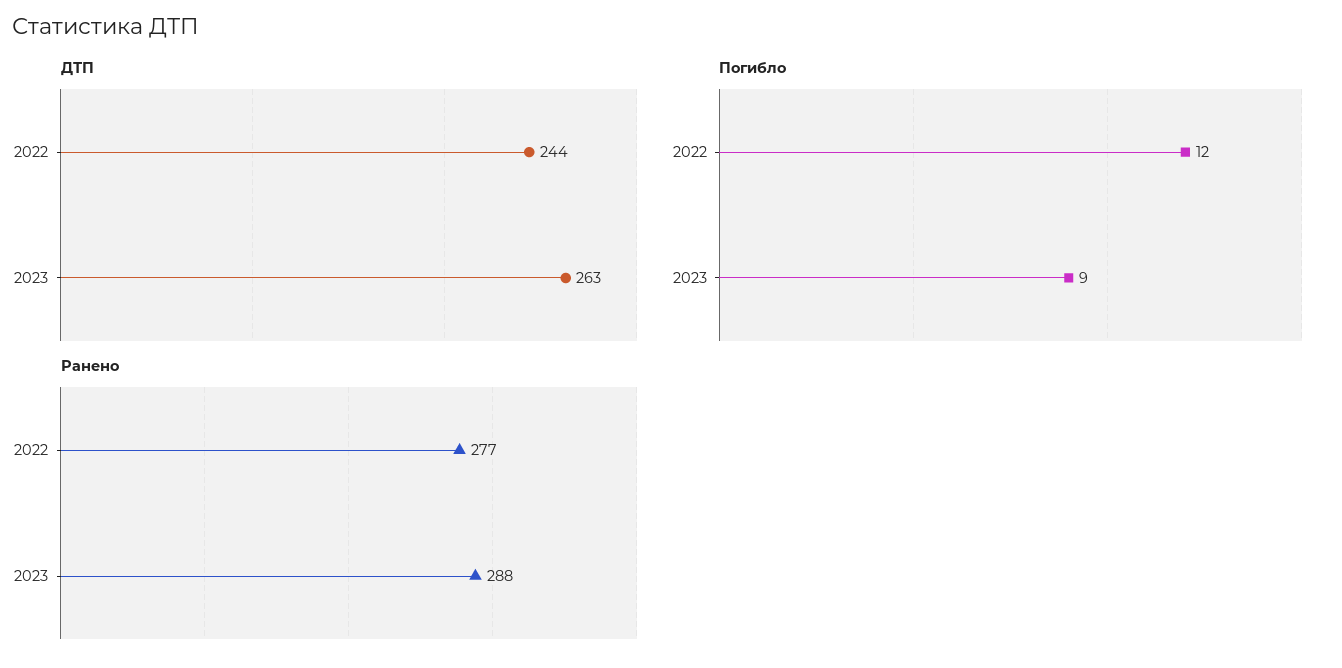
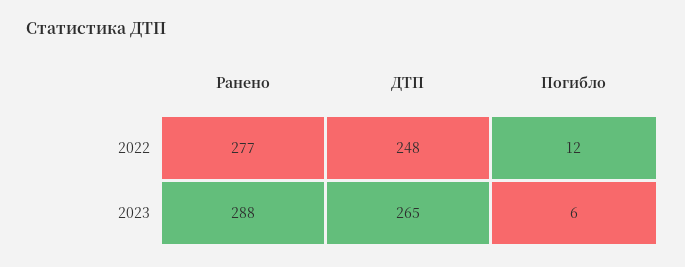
ДТП, 2022: 244 -> 248
ДТП, 2023: 263 -> 265
Погибло, 2023: 9 -> 6

